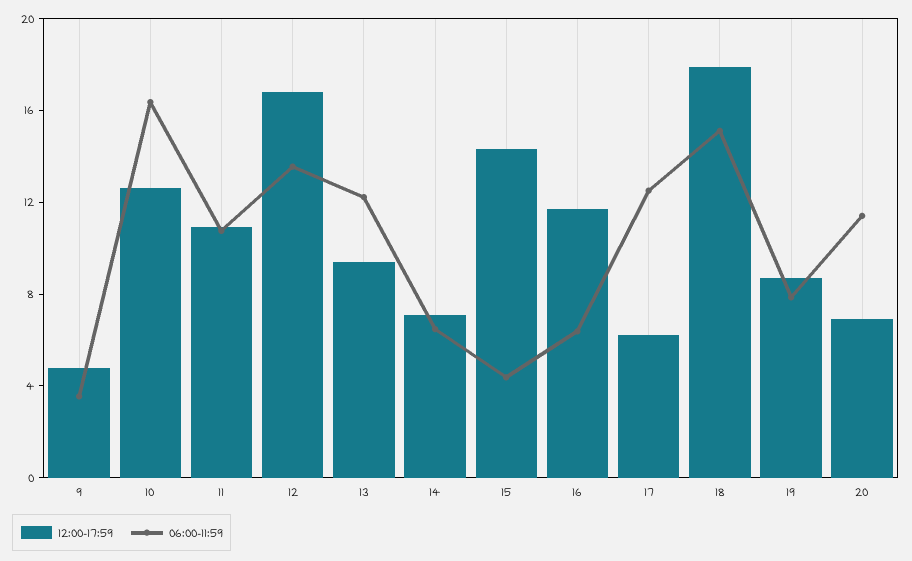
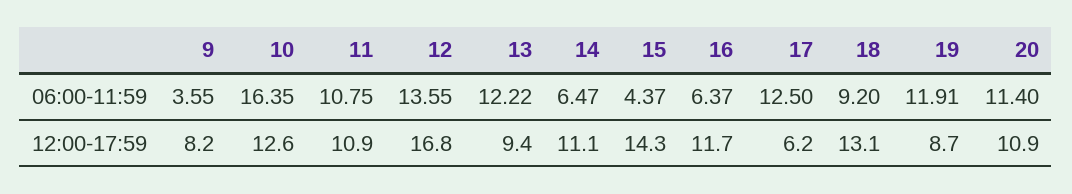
12:00-17:59, 9: 5 -> 8.2
12:00-17:59, 14: 7 -> 11.1
12:00-17:59, 18: 18 -> 13.1
06:00-11:59, 18: 15 -> 9.2
06:00-11:59, 19: 8 -> 11.91
12:00-17:59, 20: 7 -> 10.9

